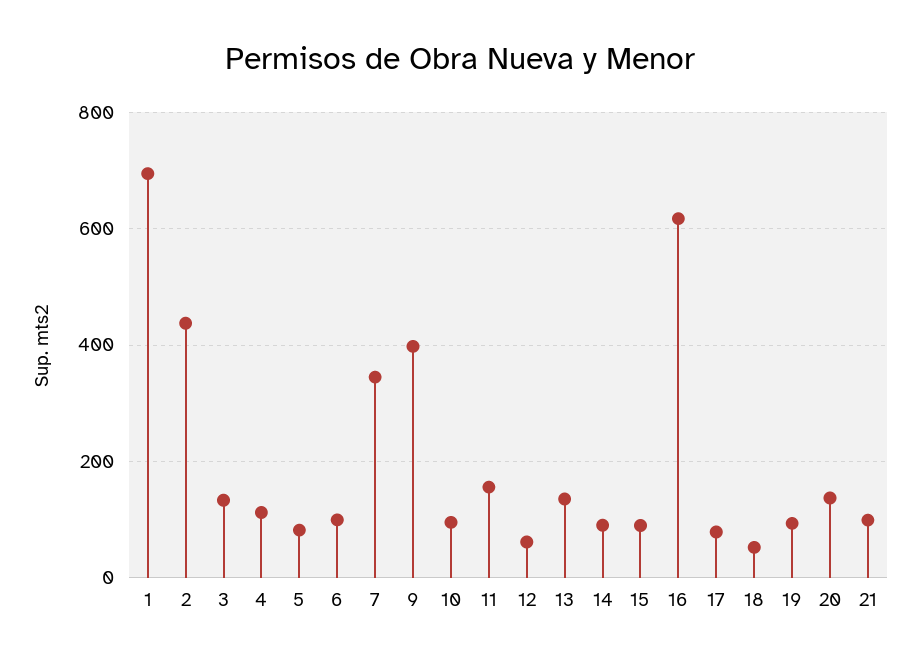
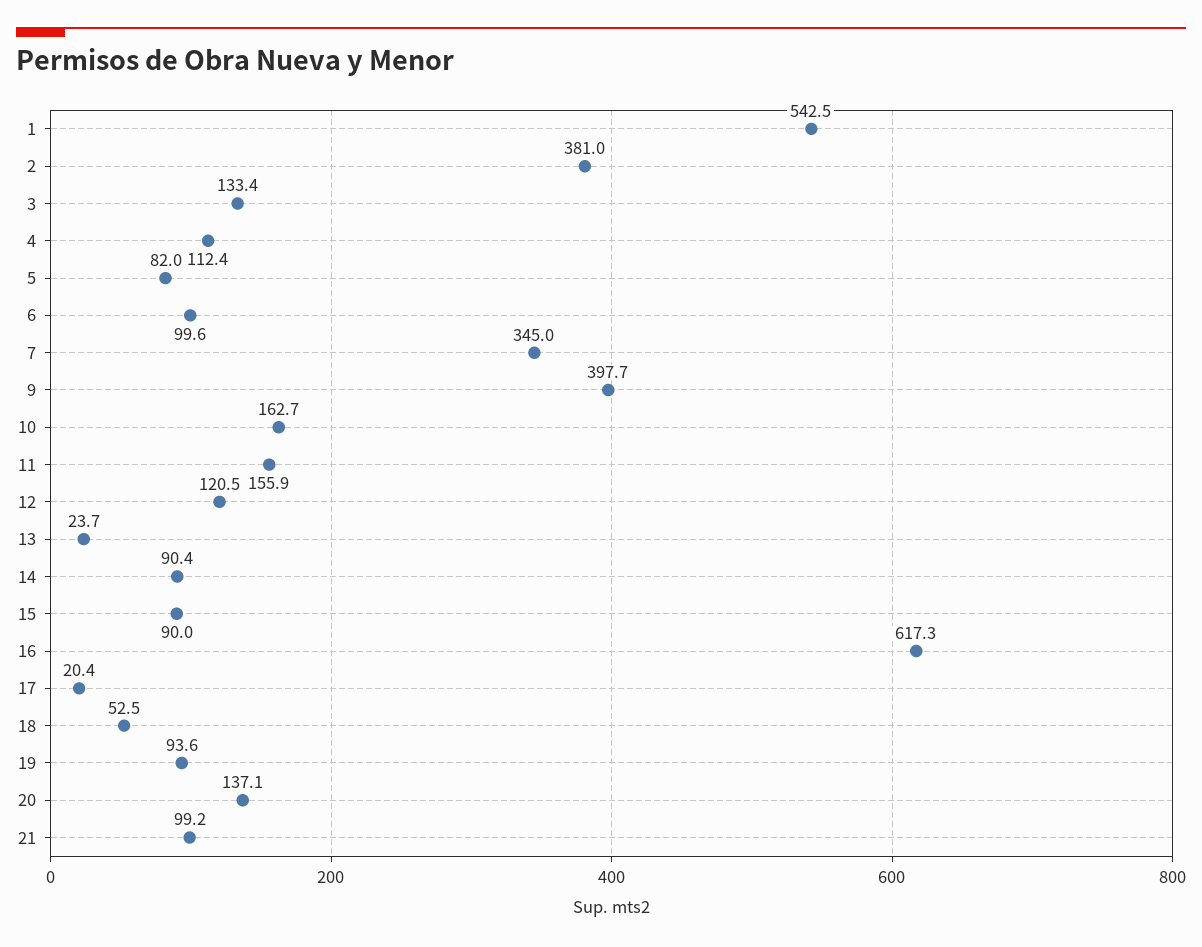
1: 700 -> 542.5
2: 440 -> 381
10: 100 -> 162.7
12: 60 -> 120.5
13: 140 -> 23.7
17: 80 -> 20.4

